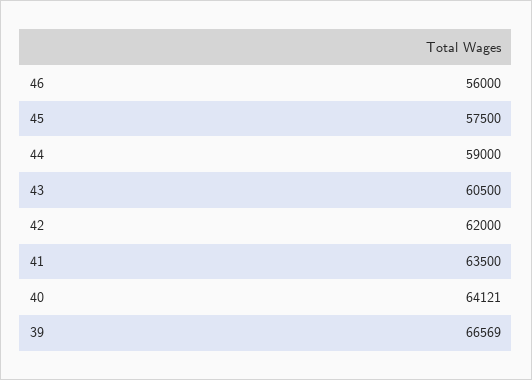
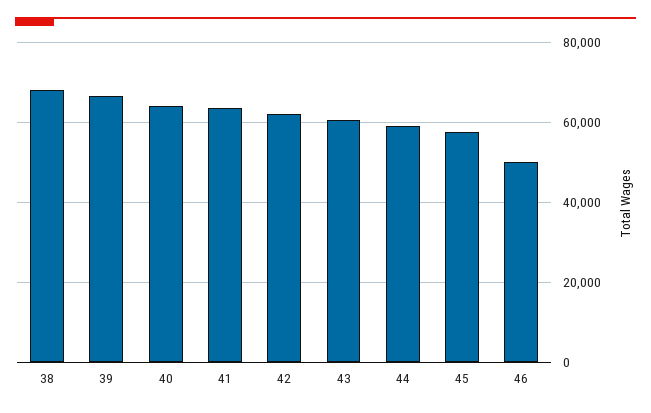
46: 56000 -> 50000
38: none -> 68000

